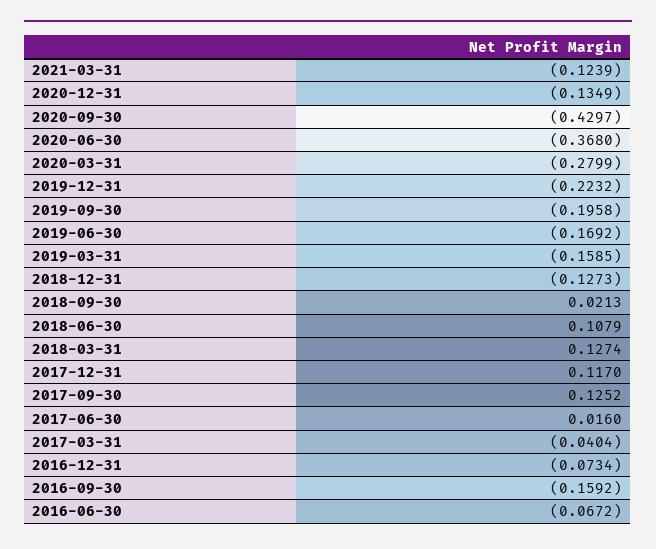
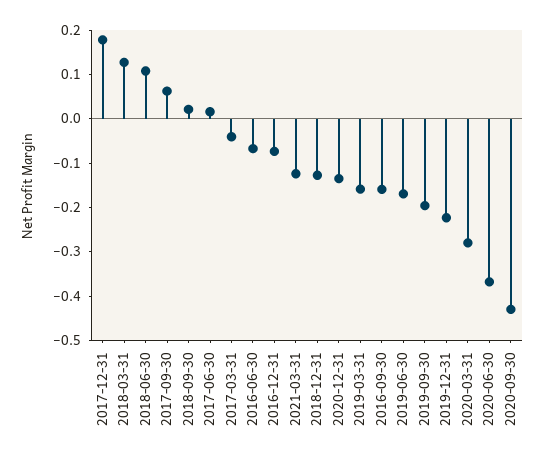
2017-12-31: 0.117 -> 0.18
2017-09-30: 0.1252 -> 0.06

